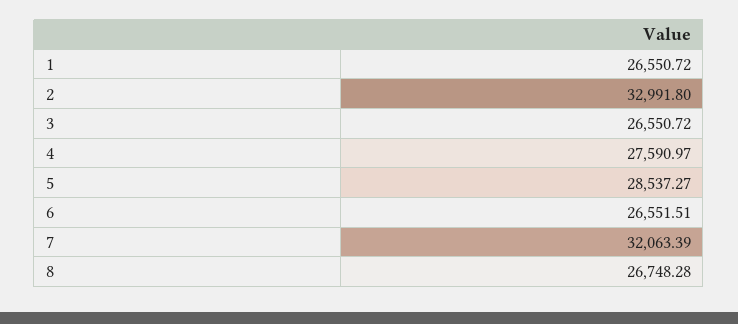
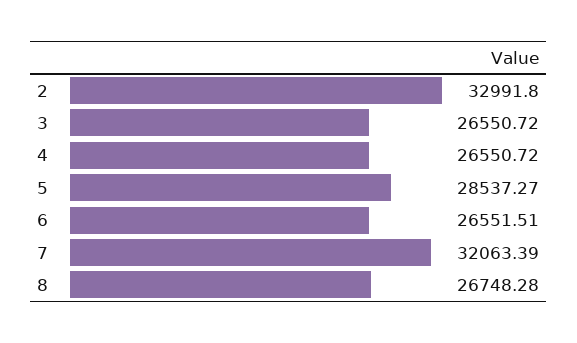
1: 26550.72 -> none
4: 27590.97 -> 26550.72

